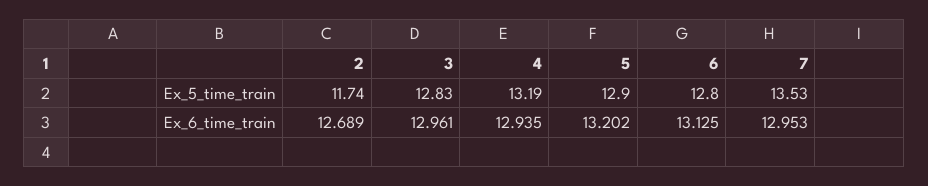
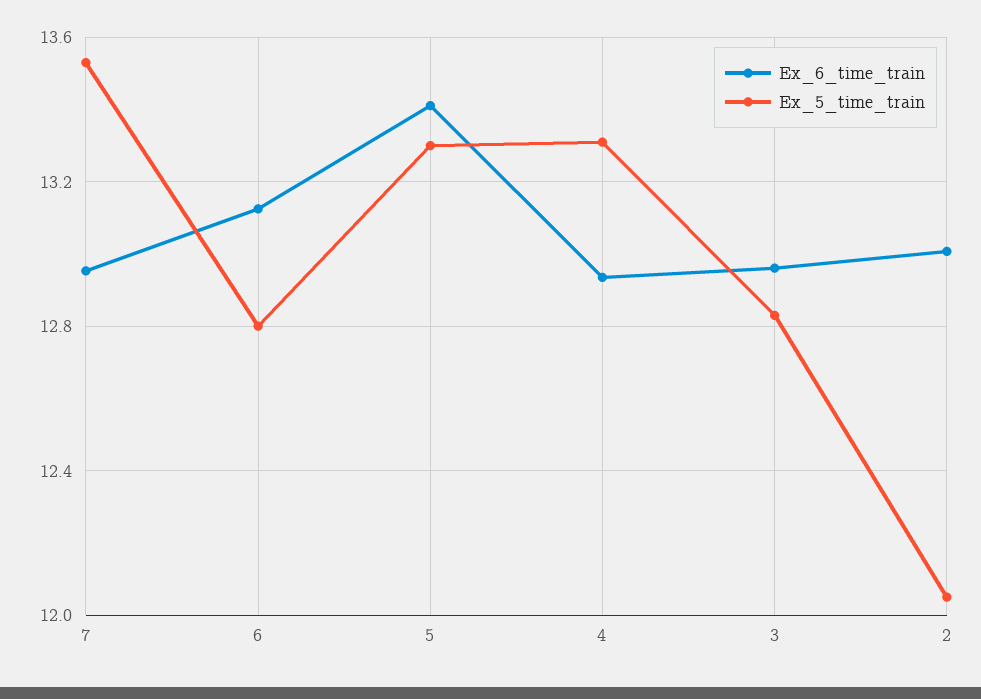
Ex_5_time_train, 2: 11.74 -> 12.05
Ex_5_time_train, 4: 13.19 -> 13.3
Ex_5_time_train, 5: 12.9 -> 13.3
Ex_6_time_train, 2: 12.689 -> 13
Ex_6_time_train, 5: 13.202 -> 13.4

